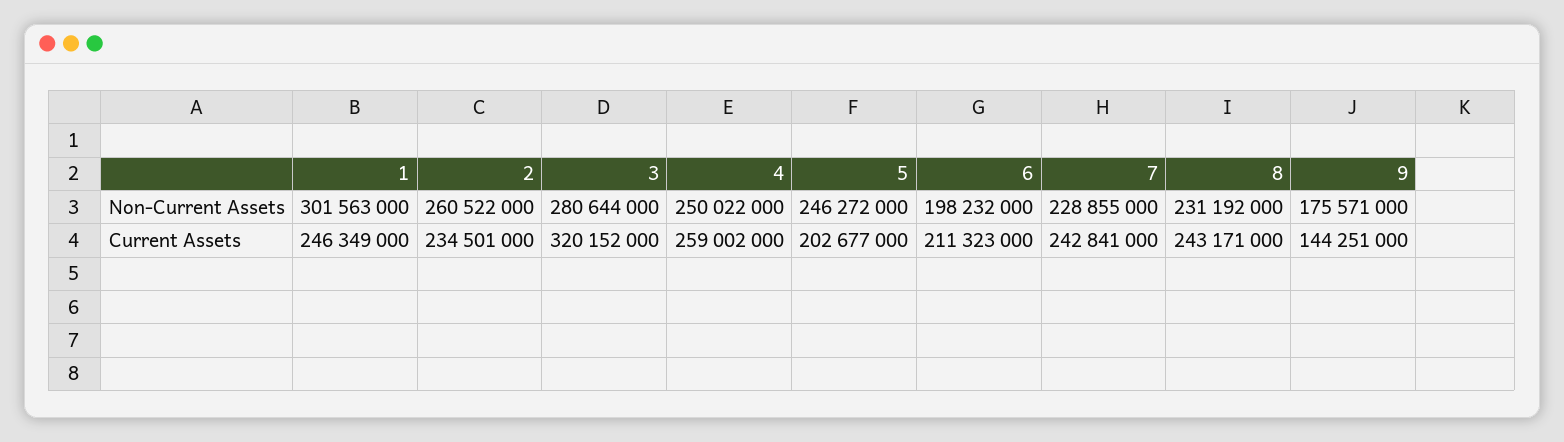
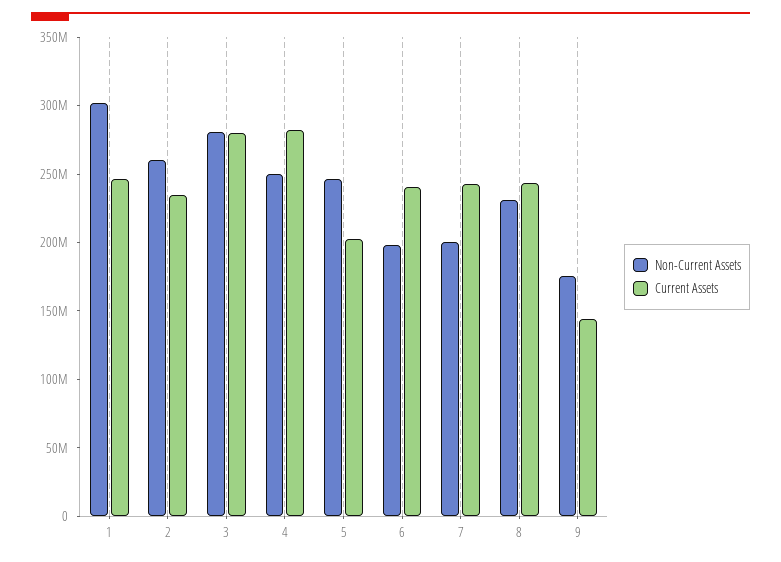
Non-Current Assets, 7: 228855000 -> 200000000
Current Assets, 3: 320152000 -> 280000000
Current Assets, 4: 259002000 -> 280000000
Current Assets, 6: 211323000 -> 240000000

